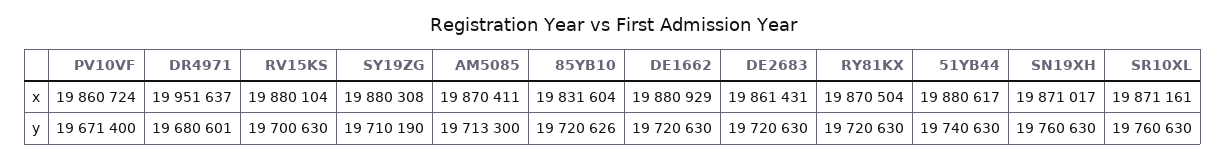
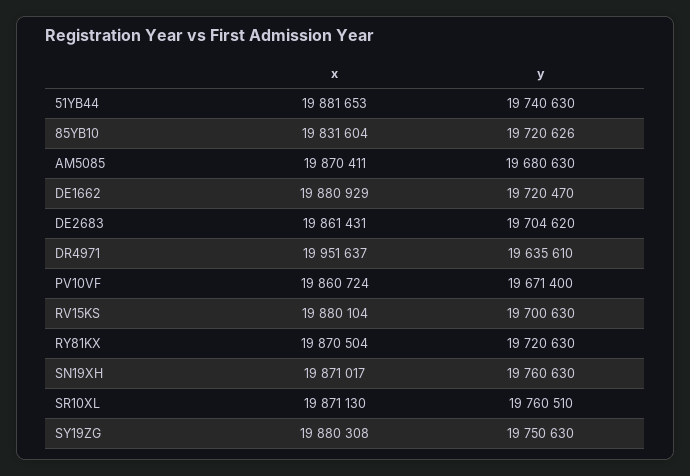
51YB44, x: 19880617 -> 19881653
SR10XL, x: 19871161 -> 19871130
DR4971, y: 19680601 -> 19635610
SY19ZG, y: 19710190 -> 19750630
AM5085, y: 19713300 -> 19680630
DE1662, y: 19720630 -> 19720470
DE2683, y: 19720630 -> 19704620
SR10XL, y: 19760630 -> 19760510

